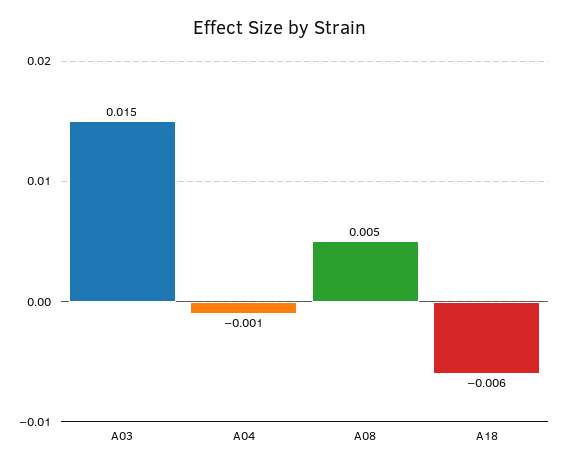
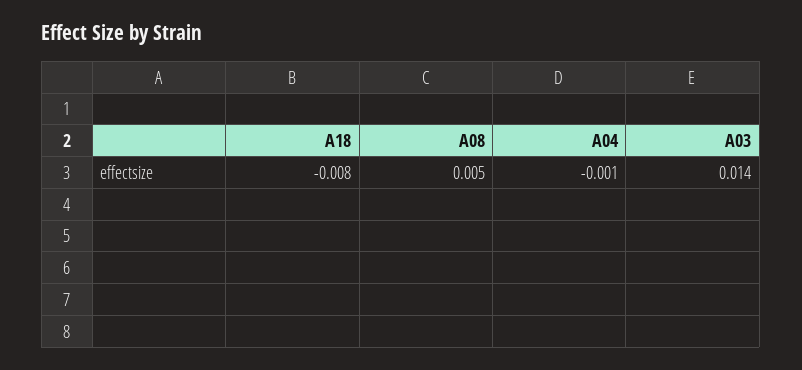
A03: 0.015 -> 0.014
A18: -0.006 -> -0.008

